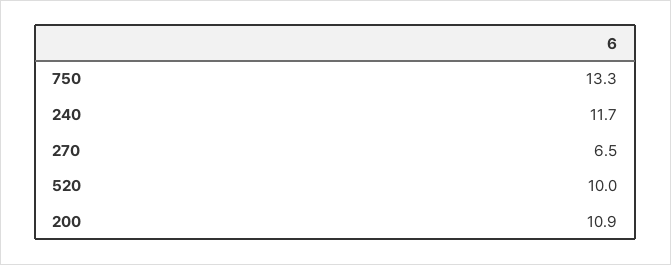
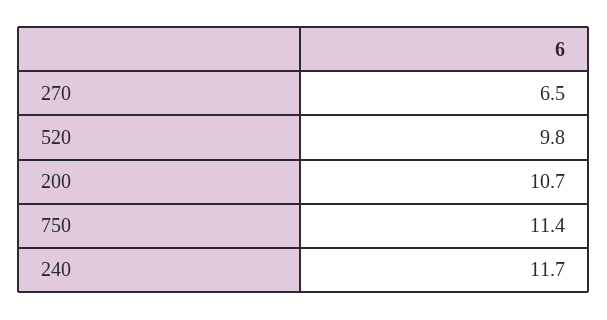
750: 13.3 -> 11.4
520: 10 -> 9.8
200: 10.9 -> 10.7

